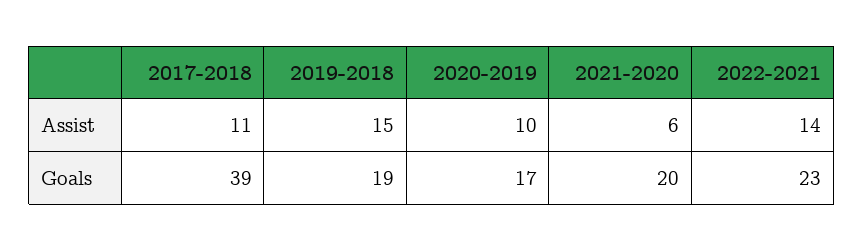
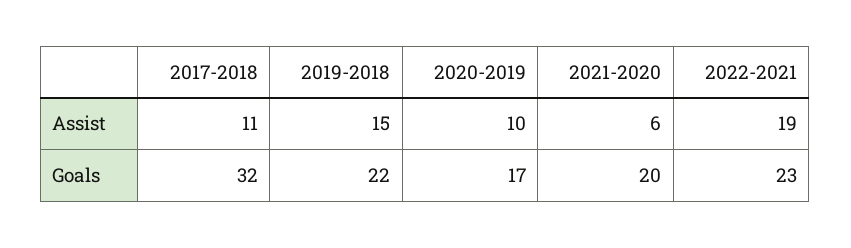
2022-2021, Assist: 14 -> 19
2017-2018, Goals: 39 -> 32
2019-2018, Goals: 19 -> 22

